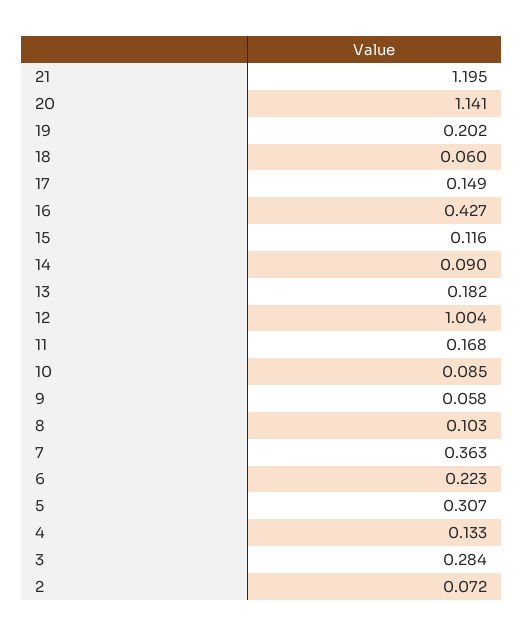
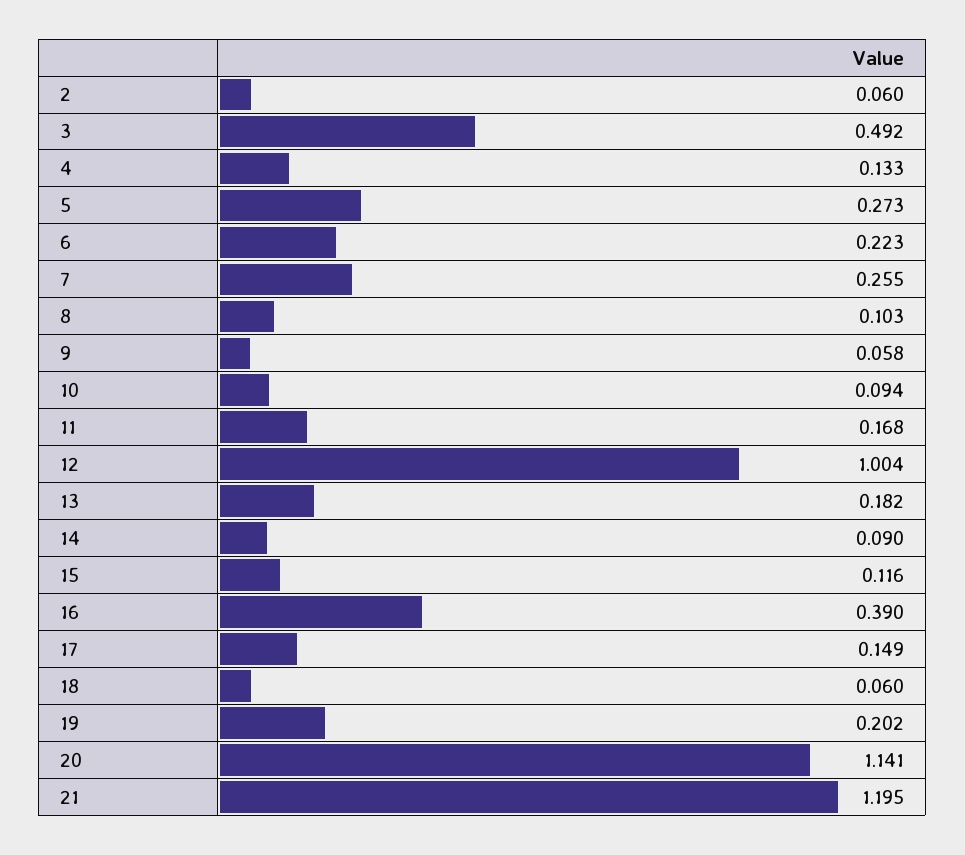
16: 0.427 -> 0.39
10: 0.085 -> 0.094
7: 0.363 -> 0.255
5: 0.307 -> 0.273
3: 0.284 -> 0.492
2: 0.072 -> 0.06

